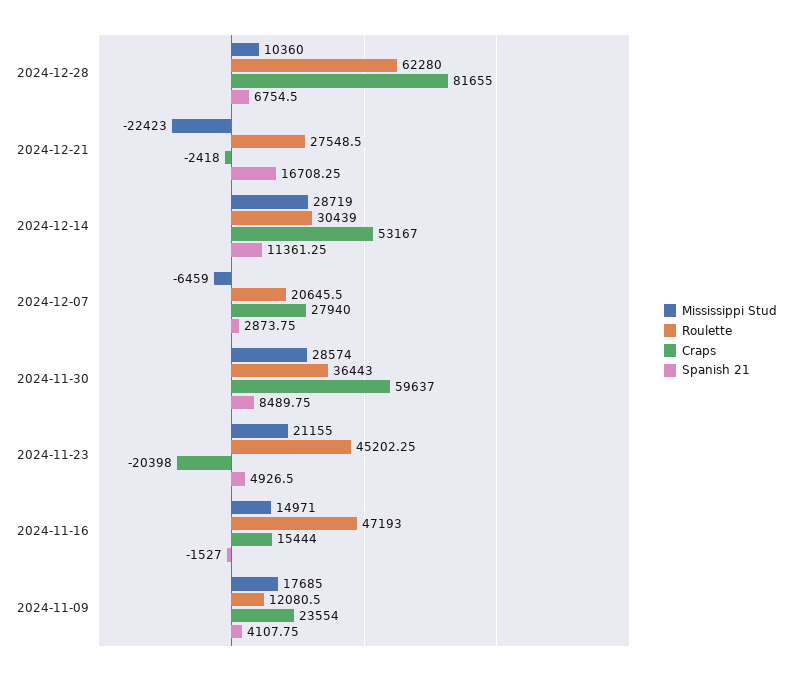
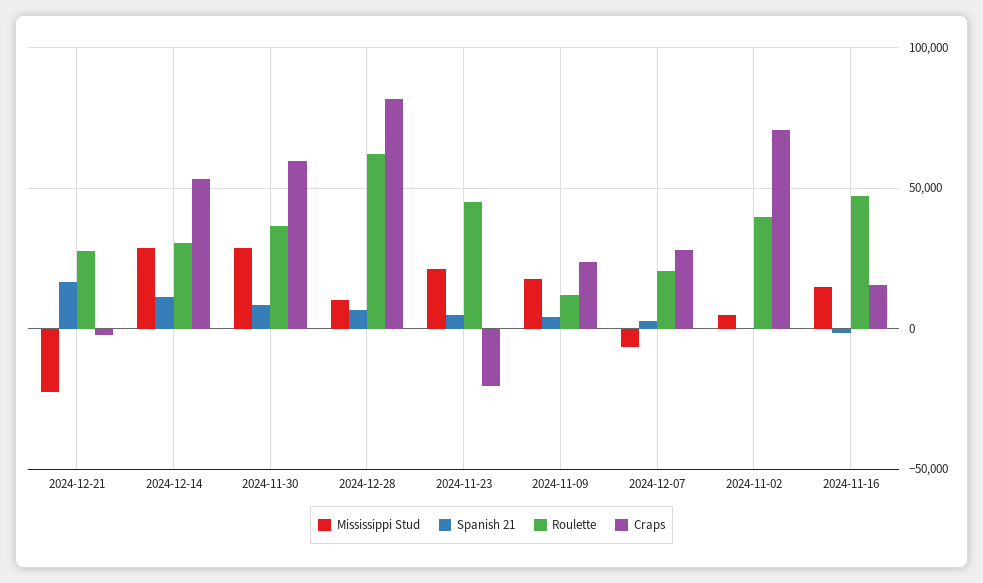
Mississippi Stud, 2024-11-02: none -> 5000
Spanish 21, 2024-11-02: none -> 0
Roulette, 2024-11-02: none -> 40000
Craps, 2024-11-02: none -> 70000

